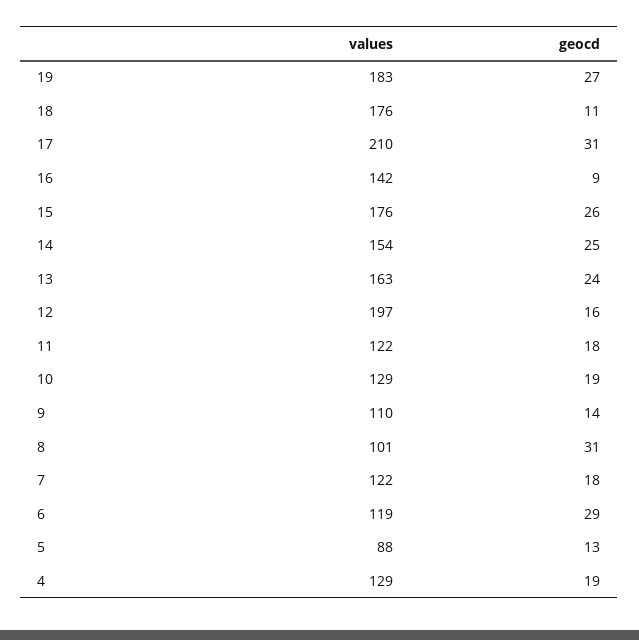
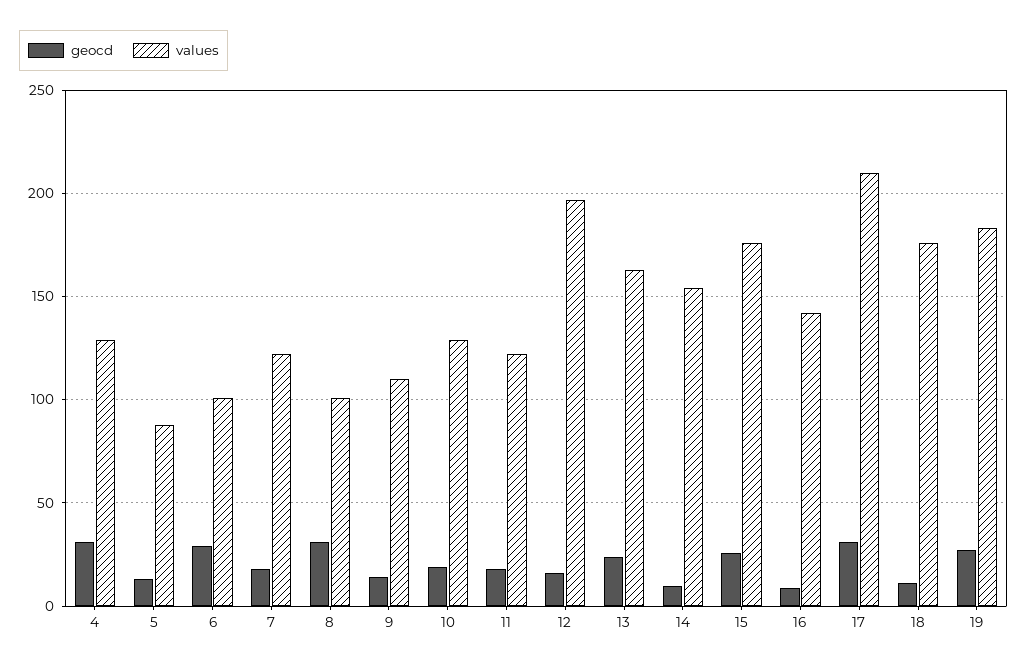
geocd, 14: 25 -> 10
values, 6: 119 -> 100
geocd, 4: 19 -> 30

